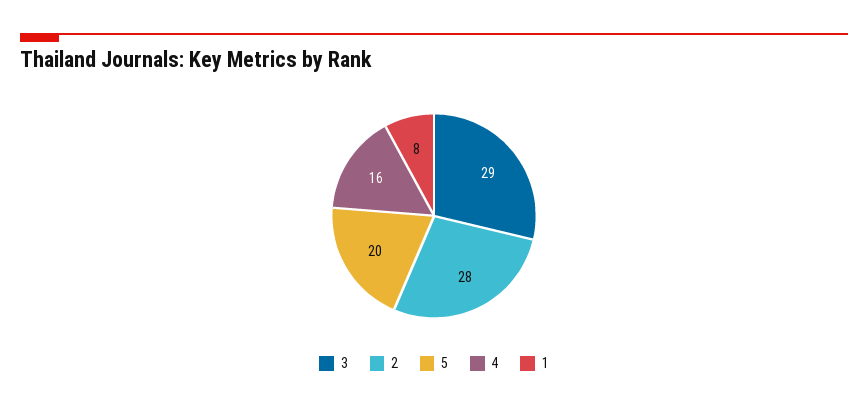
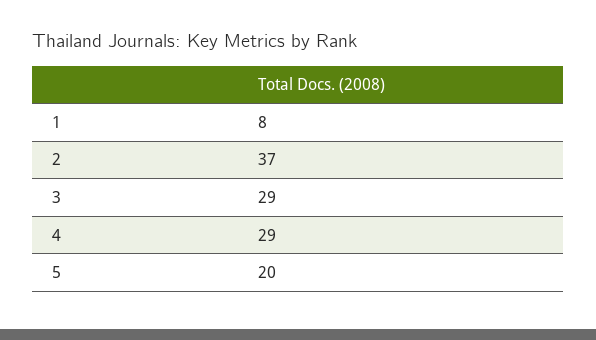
2: 28 -> 37
4: 16 -> 29

